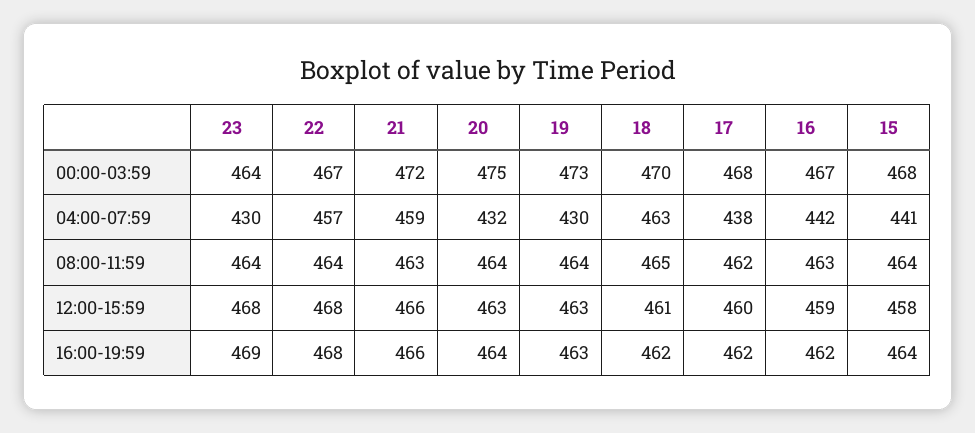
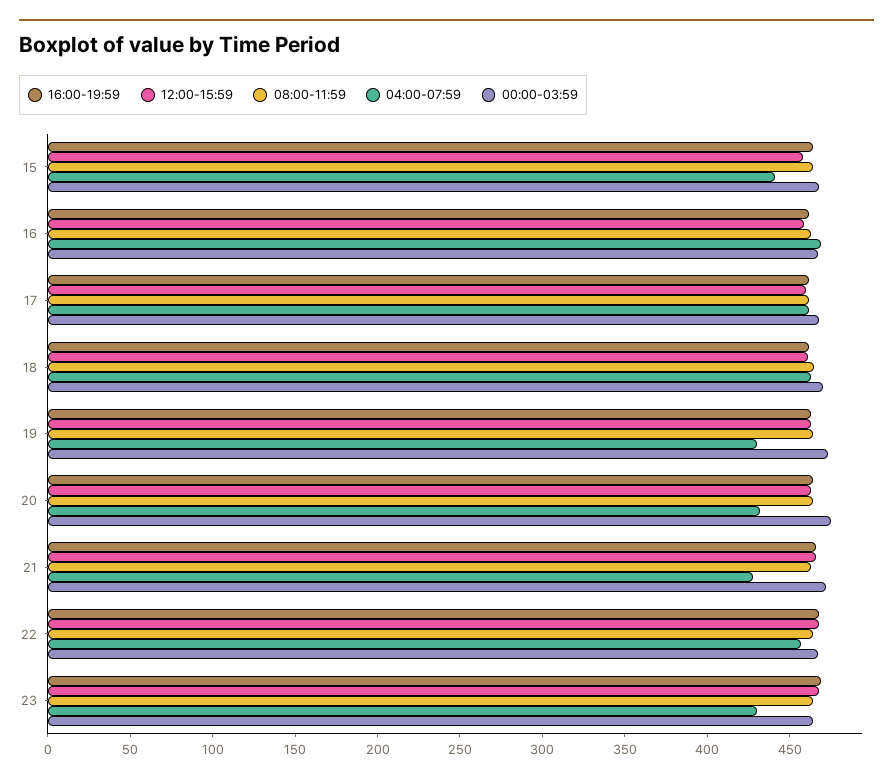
04:00-07:59, 21: 459 -> 430
04:00-07:59, 17: 438 -> 460
04:00-07:59, 16: 442 -> 470

